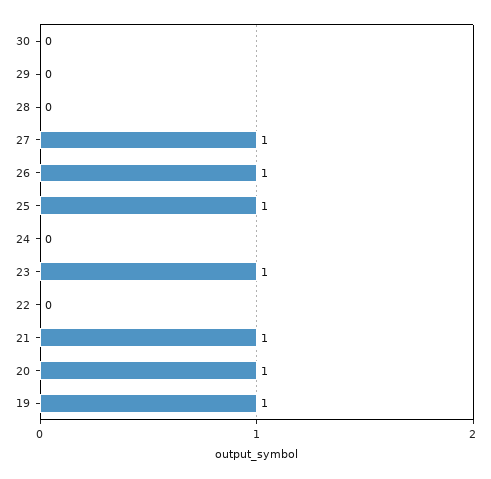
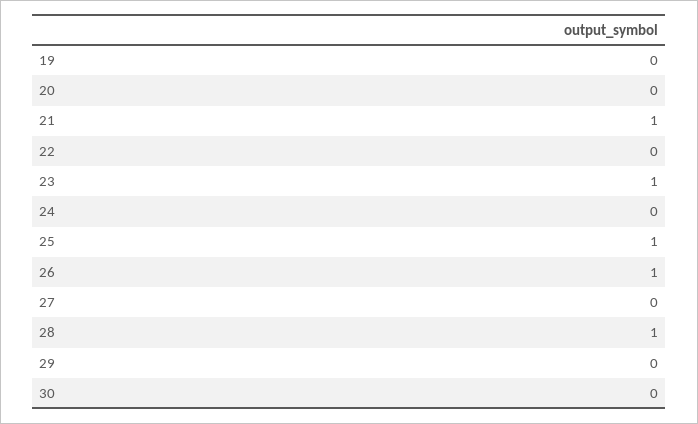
28: 0 -> 1
27: 1 -> 0
20: 1 -> 0
19: 1 -> 0

